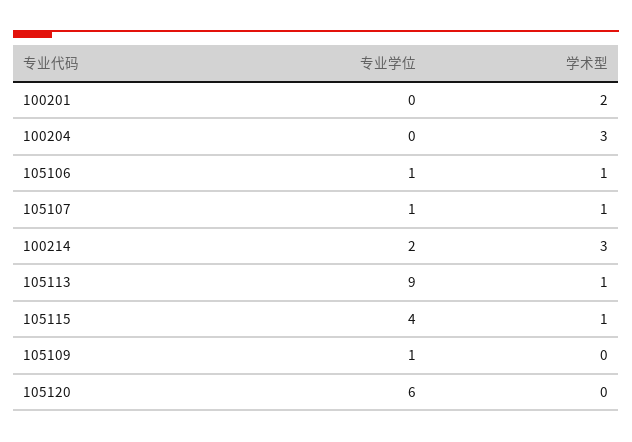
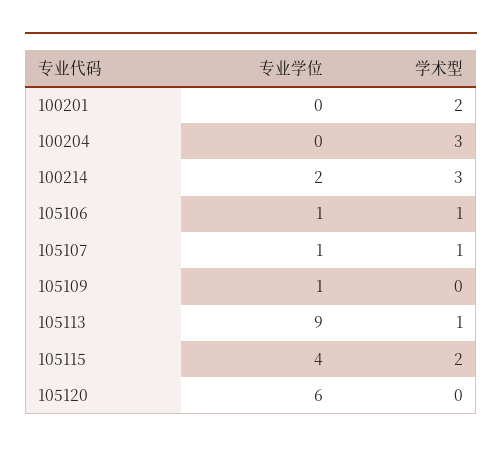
学术型, 105115: 1 -> 2

